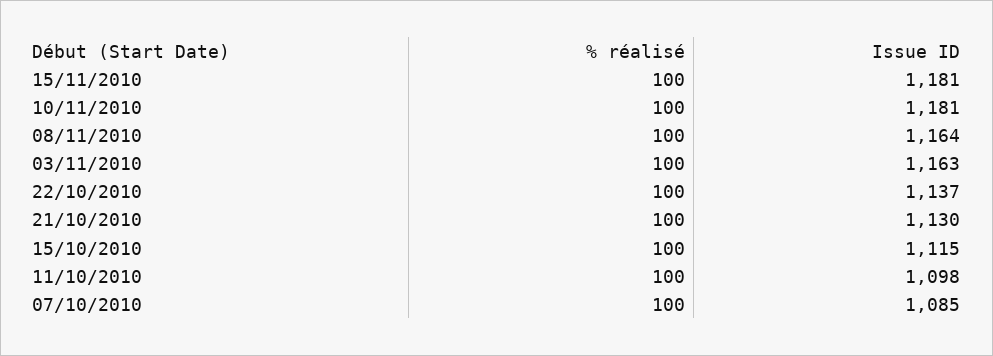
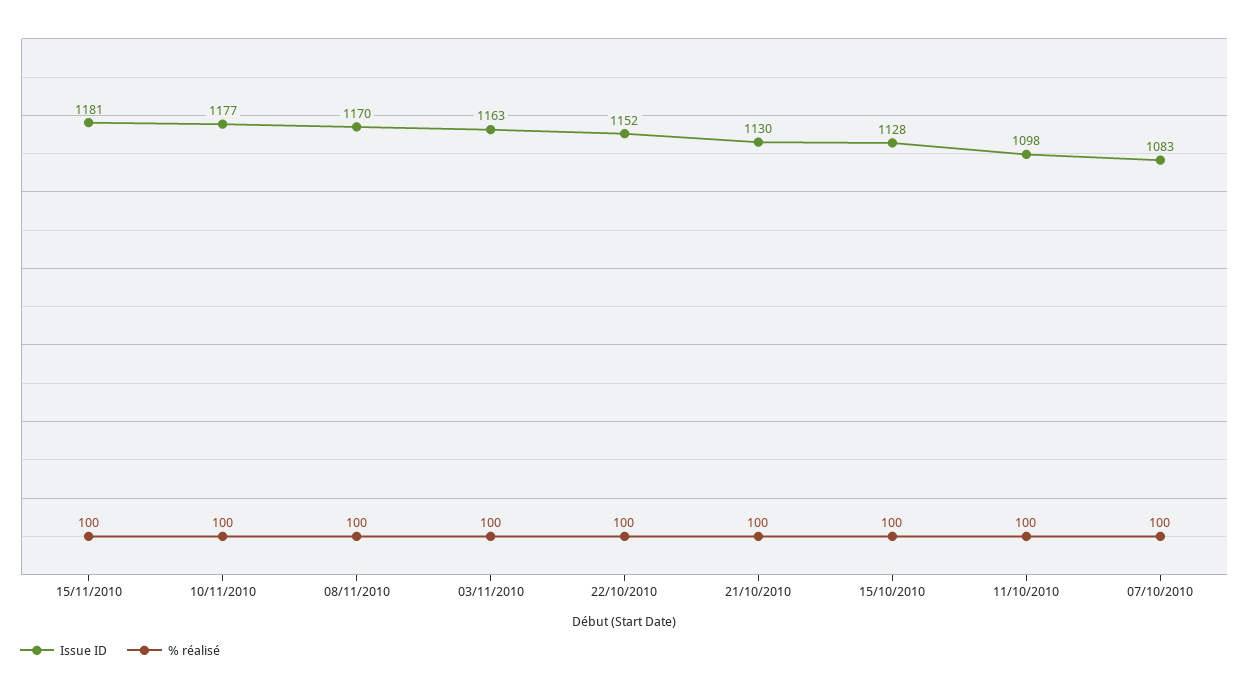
Issue ID, 10/11/2010: 1181 -> 1177
Issue ID, 08/11/2010: 1164 -> 1170
Issue ID, 22/10/2010: 1137 -> 1152
Issue ID, 15/10/2010: 1115 -> 1128
Issue ID, 07/10/2010: 1085 -> 1083

